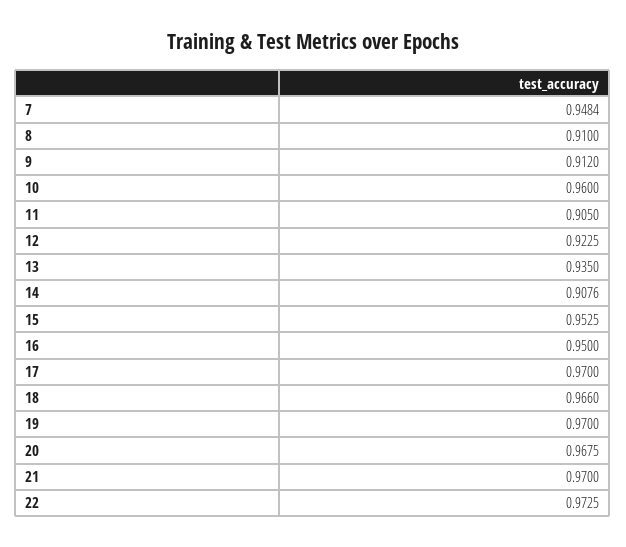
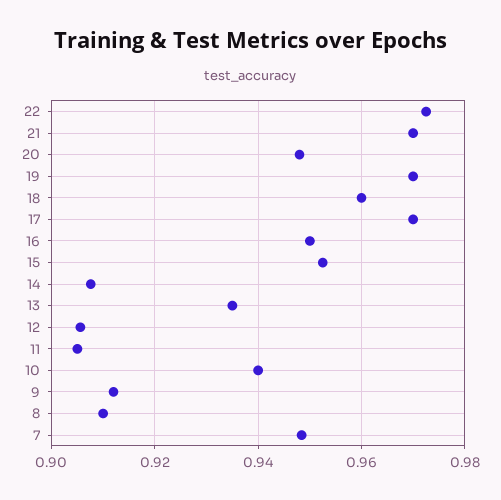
10: 0.96 -> 0.94
12: 0.9225 -> 0.906
18: 0.966 -> 0.96
20: 0.9675 -> 0.948

